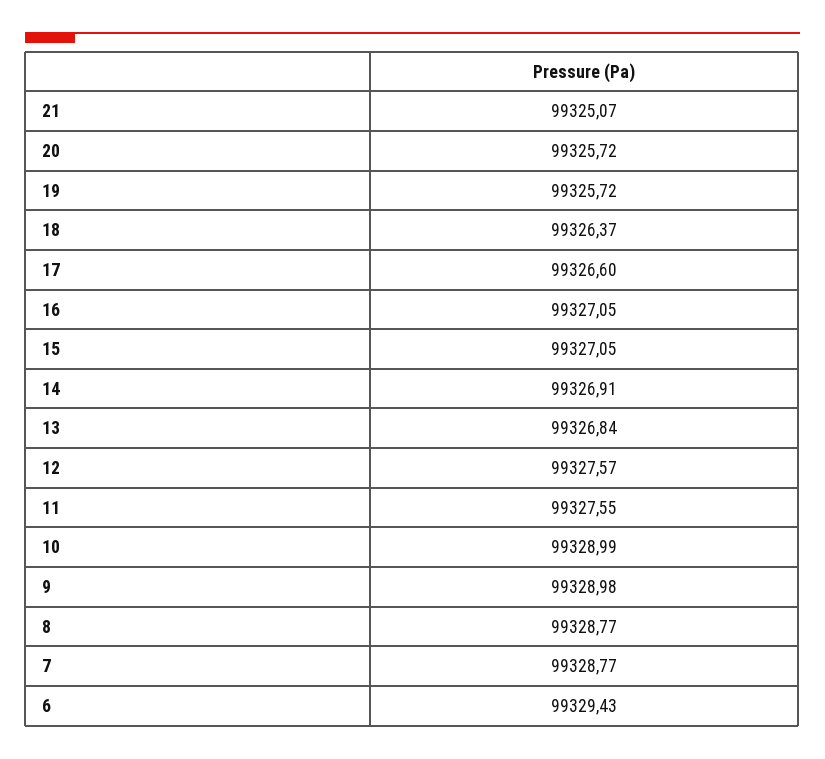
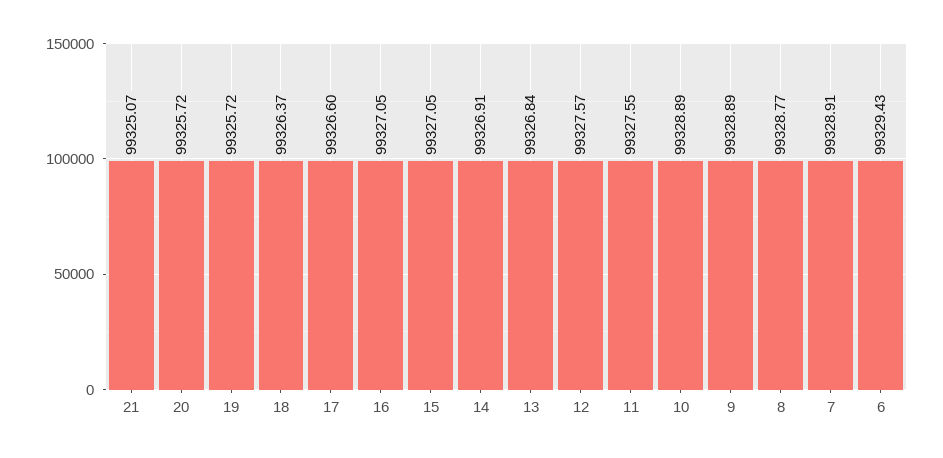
10: 99328.99 -> 99328.89
9: 99328.98 -> 99328.89
7: 99328.77 -> 99328.91

